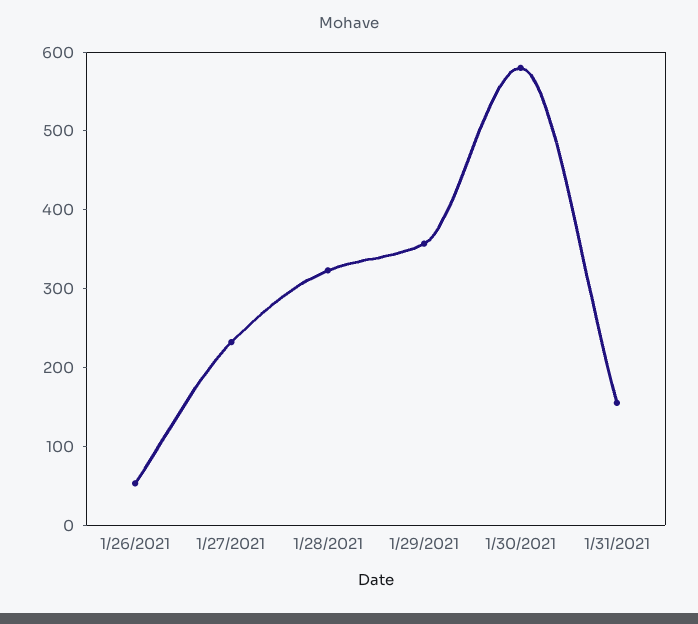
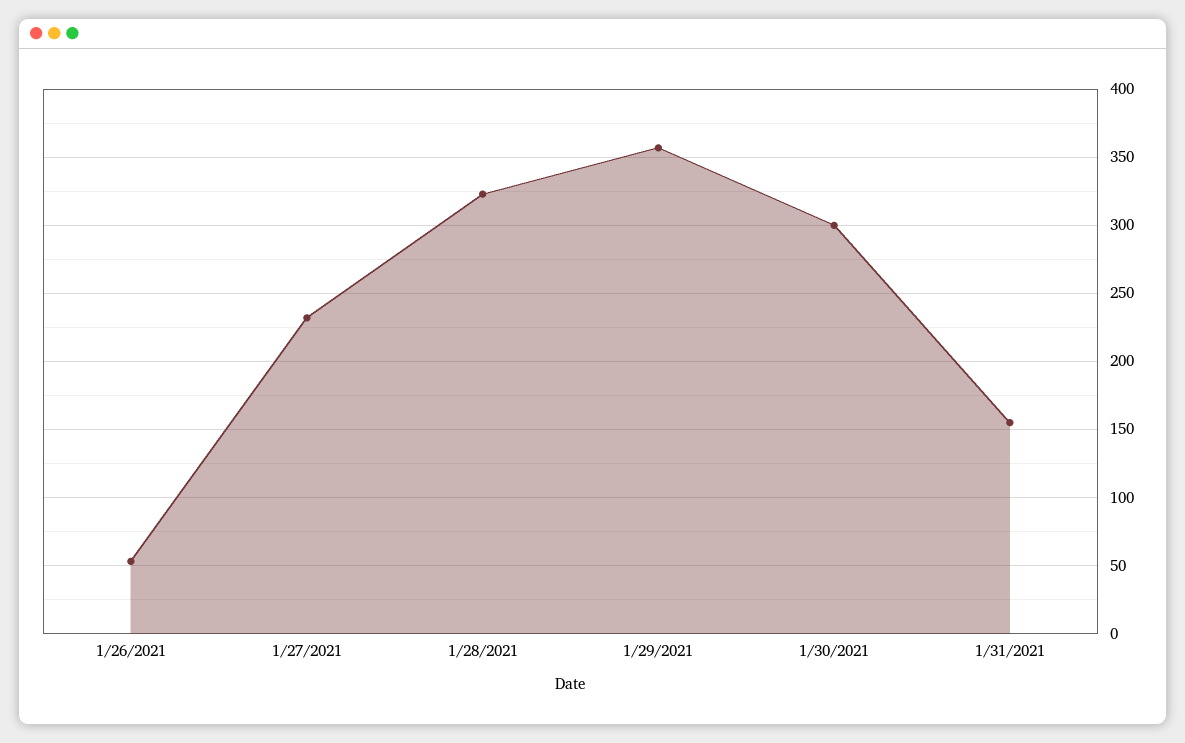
1/30/2021: 580 -> 300

